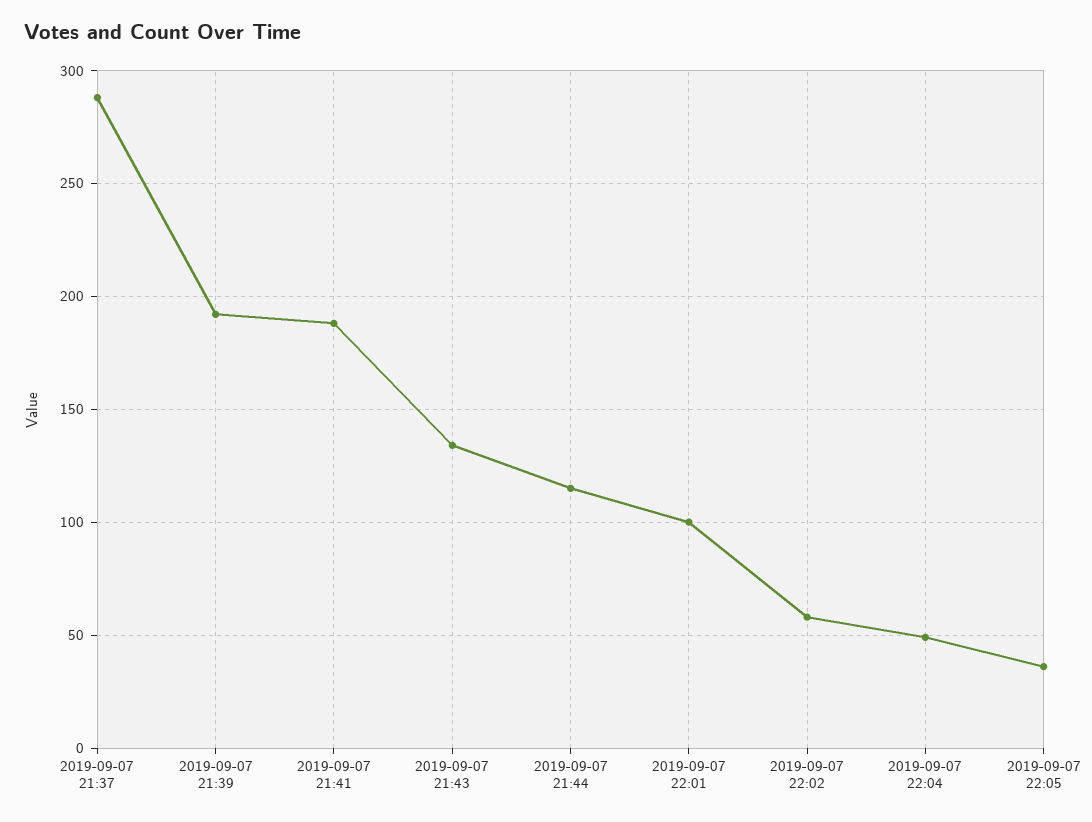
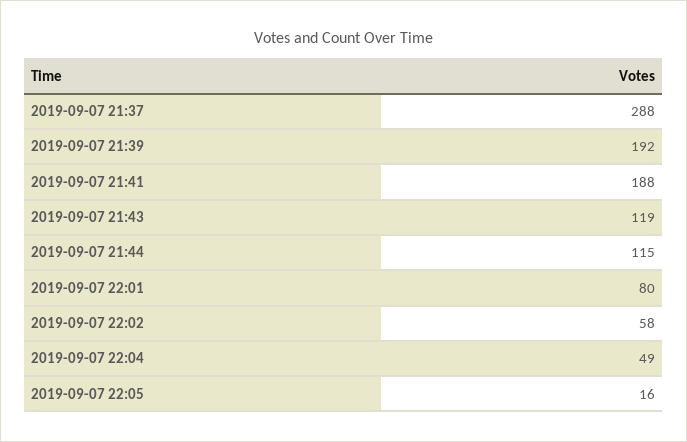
2019-09-07 21:43: 135 -> 119
2019-09-07 22:01: 100 -> 80
2019-09-07 22:05: 35 -> 16

